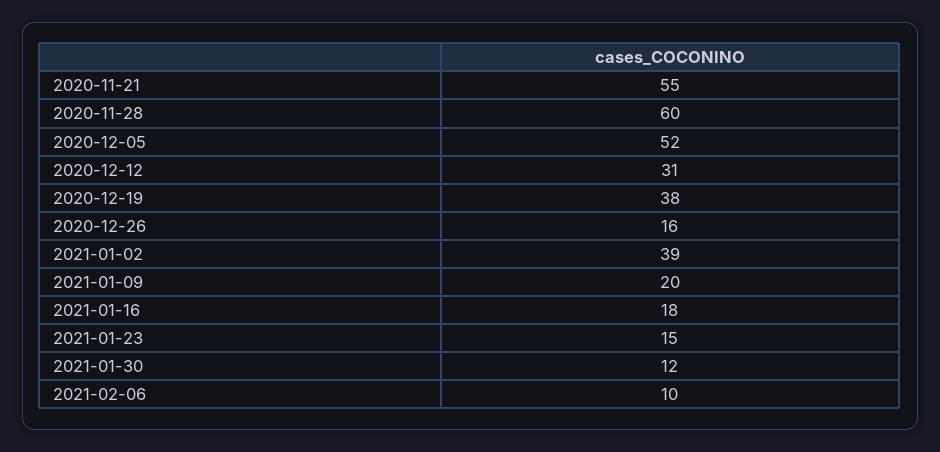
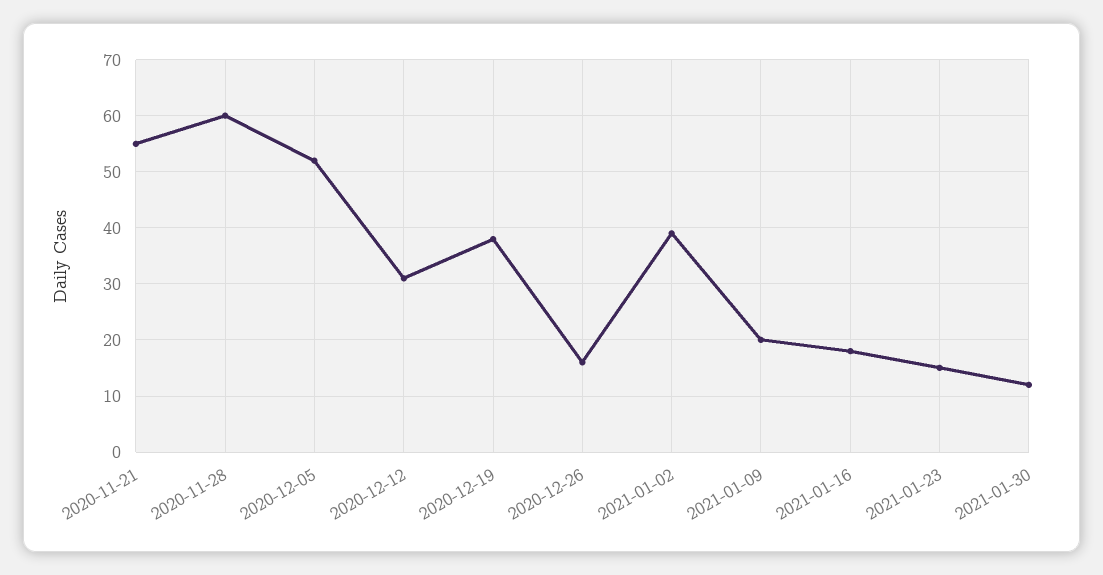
2021-02-06: 10 -> none

